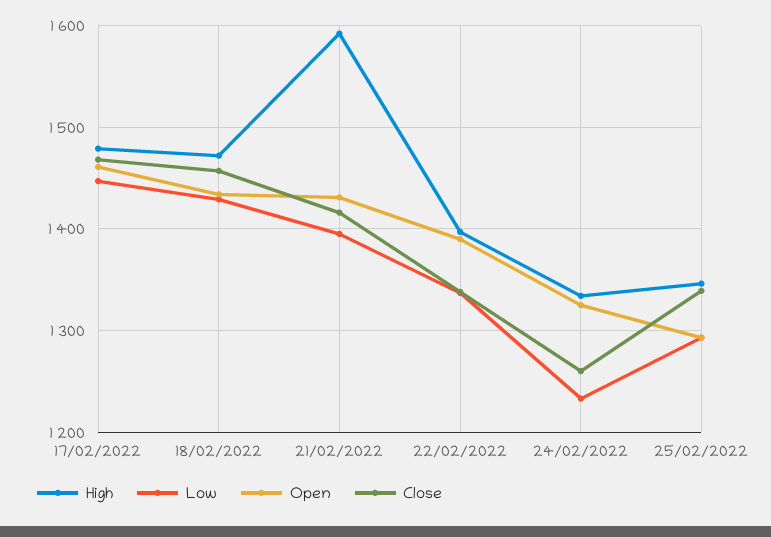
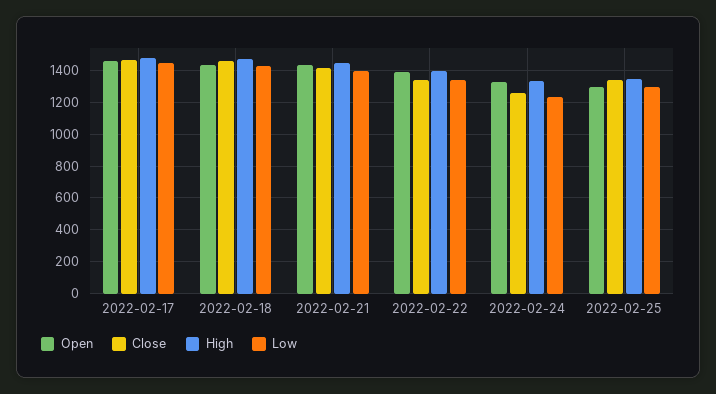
High, 21/02/2022: 1590 -> 1450

